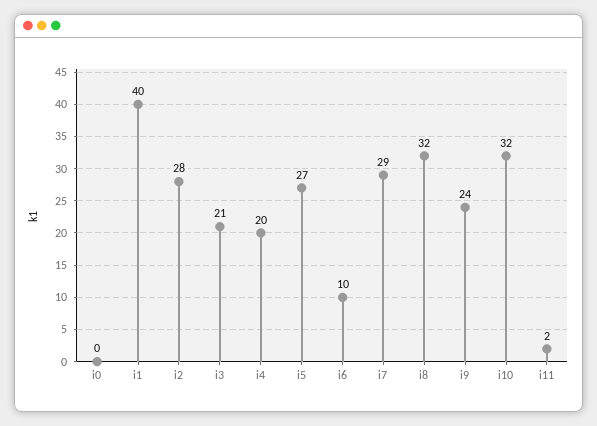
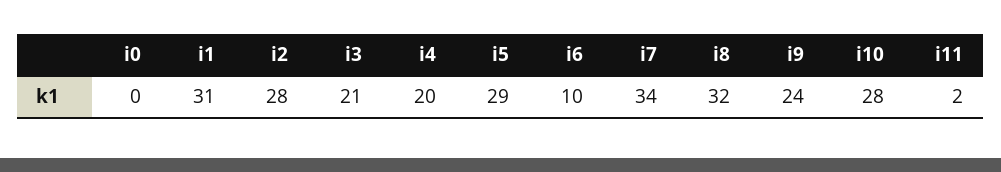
i1: 40 -> 31
i5: 27 -> 29
i7: 29 -> 34
i10: 32 -> 28

